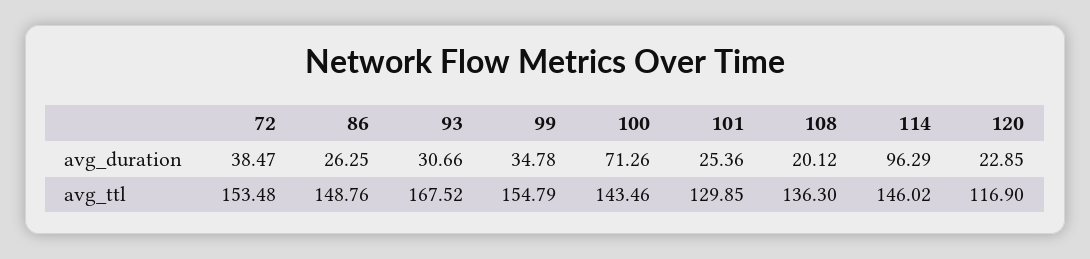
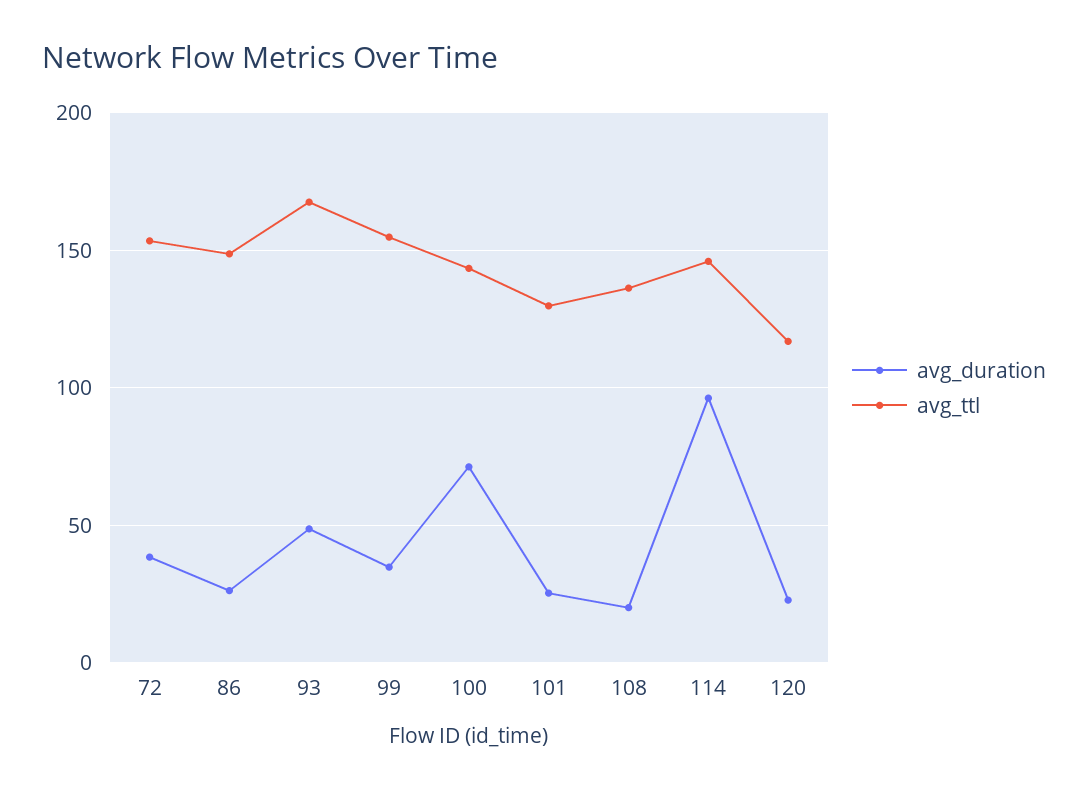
avg_duration, 93: 30.66 -> 50

